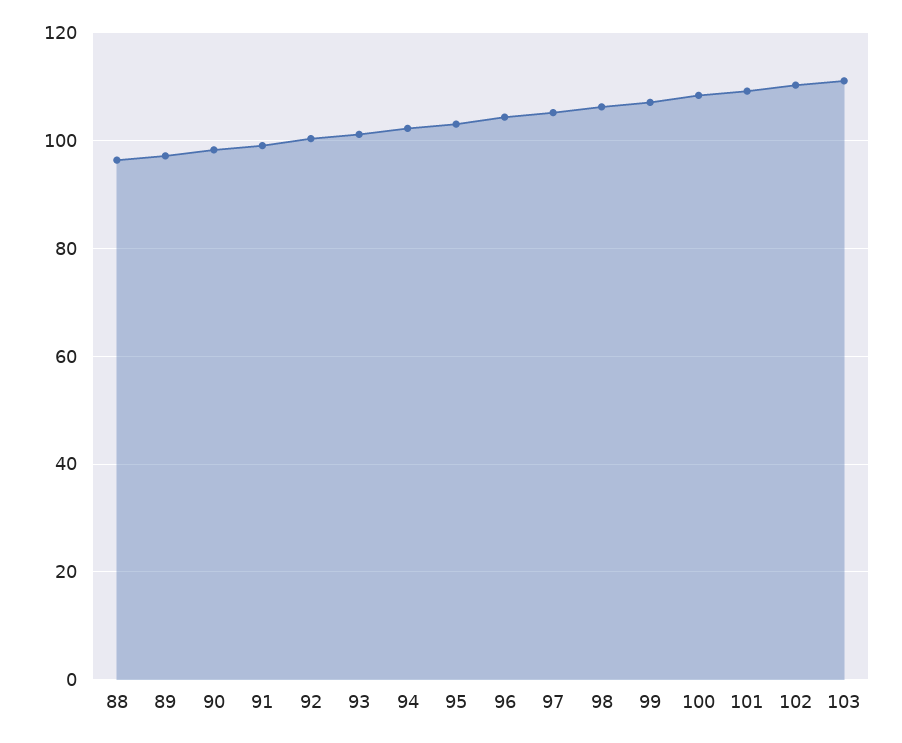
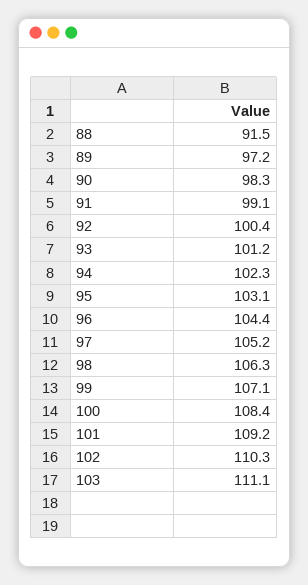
88: 96 -> 91.5

